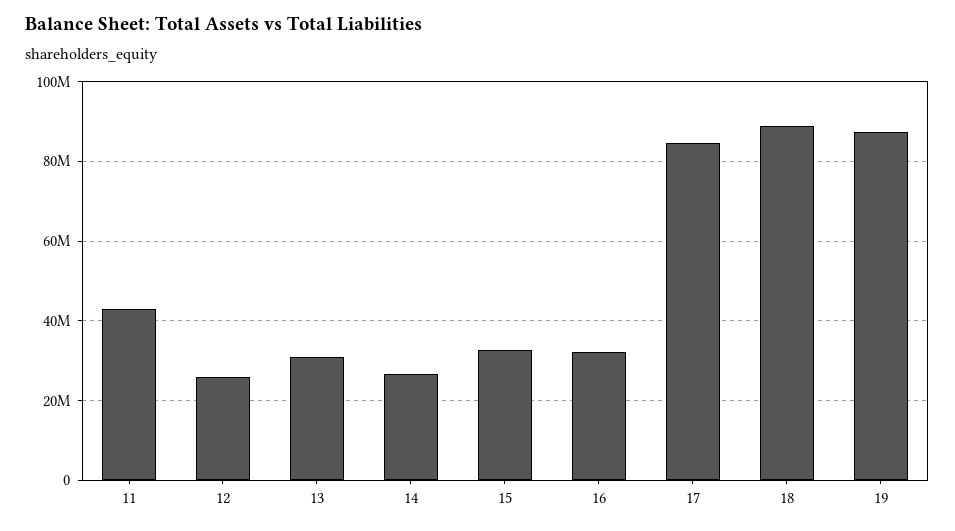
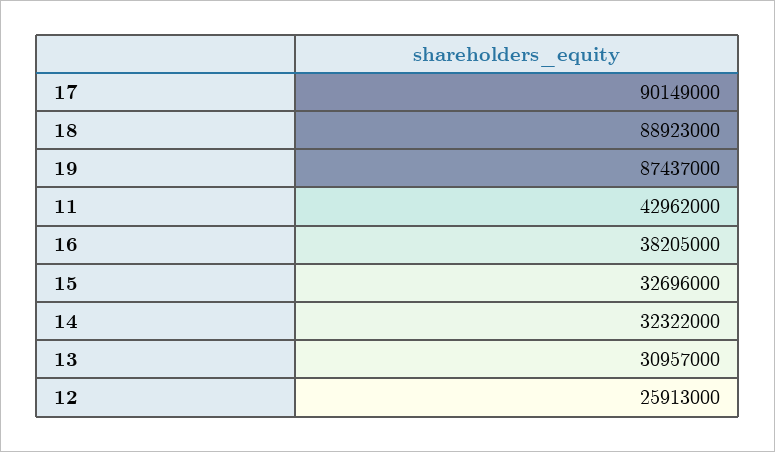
14: 26000000 -> 32322000
16: 32000000 -> 38205000
17: 84000000 -> 90149000

